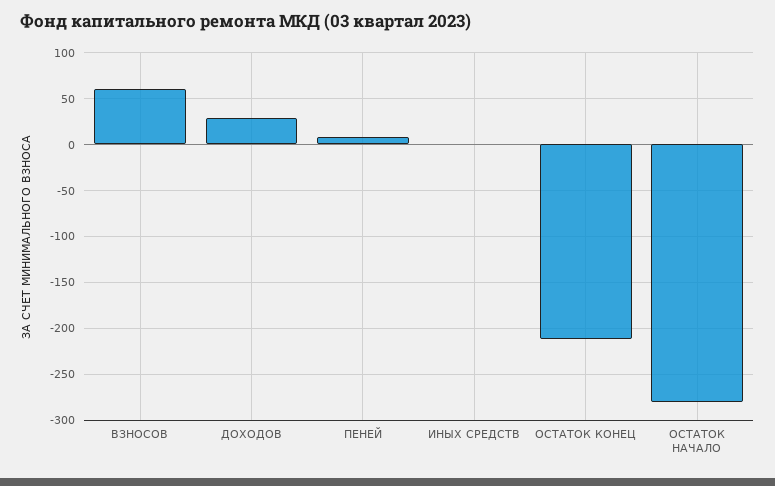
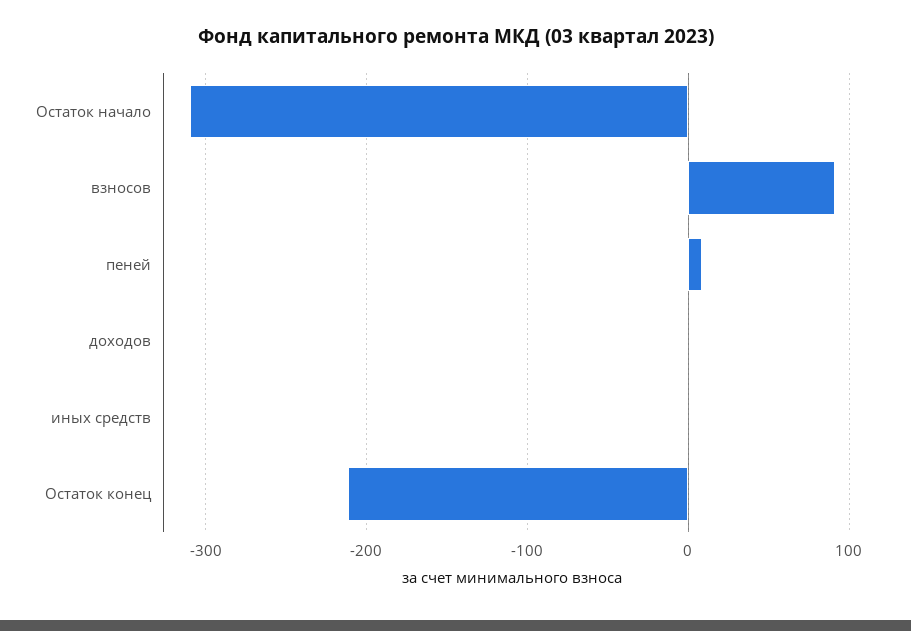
ВЗНОСОВ: 60 -> 90
ДОХОДОВ: 30 -> 0
ОСТАТОК НАЧАЛО: -280 -> -310

